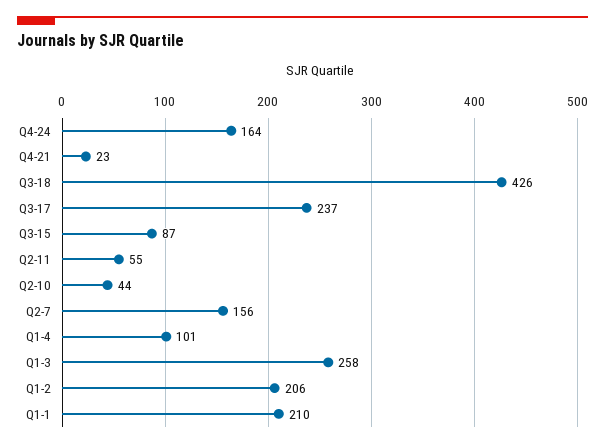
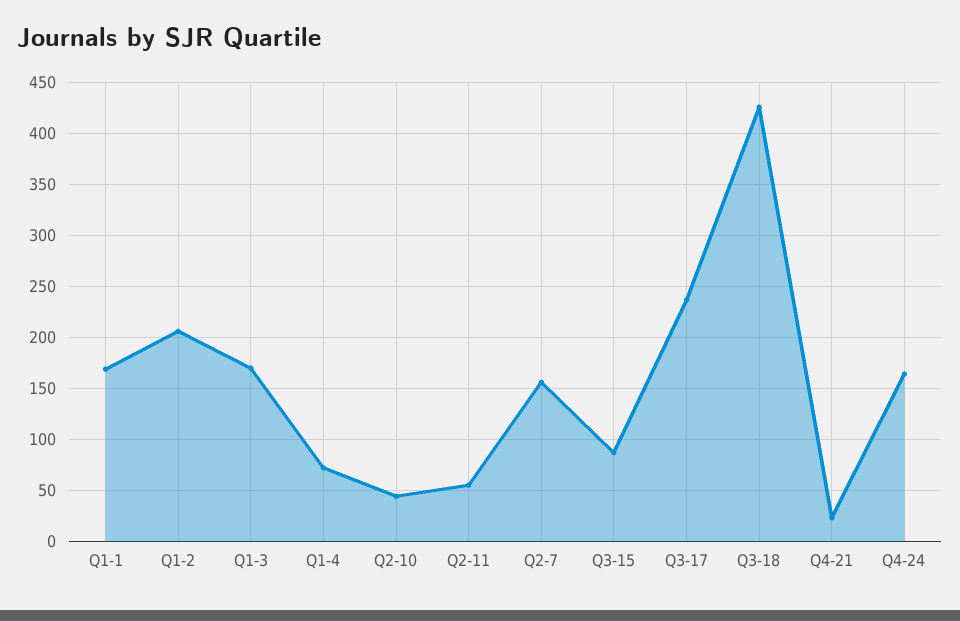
Q1-4: 101 -> 70
Q1-3: 258 -> 170
Q1-1: 210 -> 170

